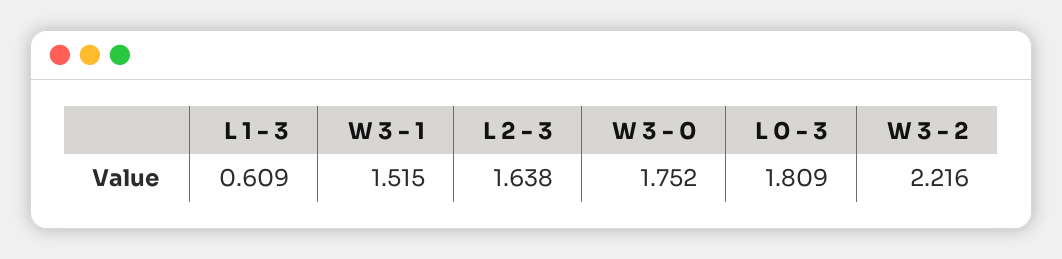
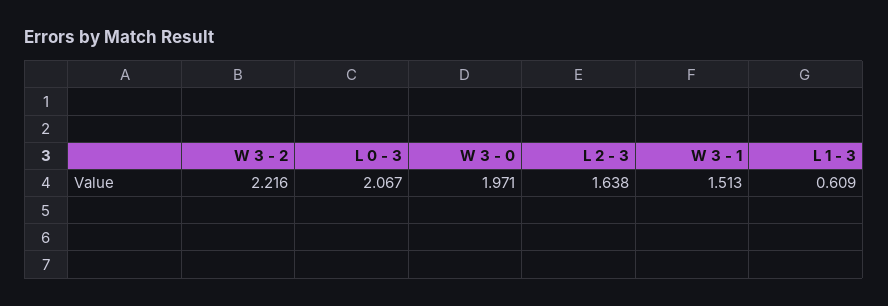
W 3 - 1: 1.515 -> 1.513
W 3 - 0: 1.752 -> 1.971
L 0 - 3: 1.809 -> 2.067

